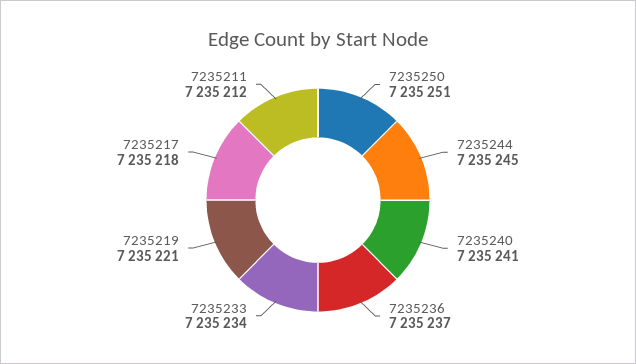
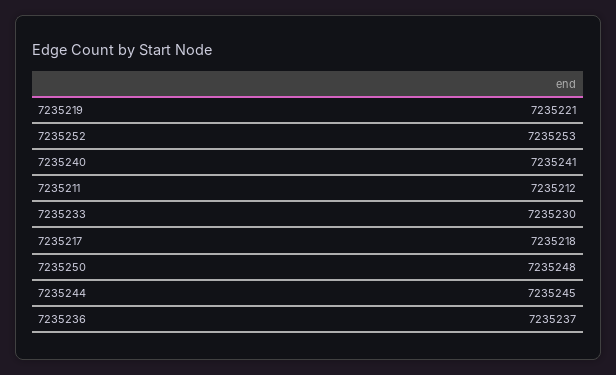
7235250: 7235251 -> 7235248
7235233: 7235234 -> 7235230
7235252: none -> 7235253

